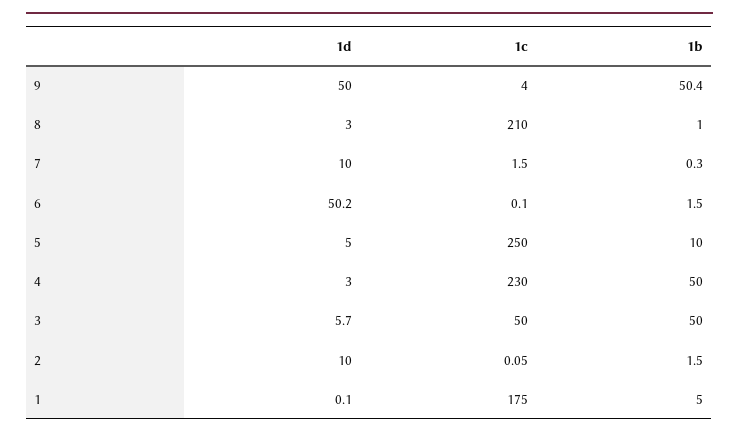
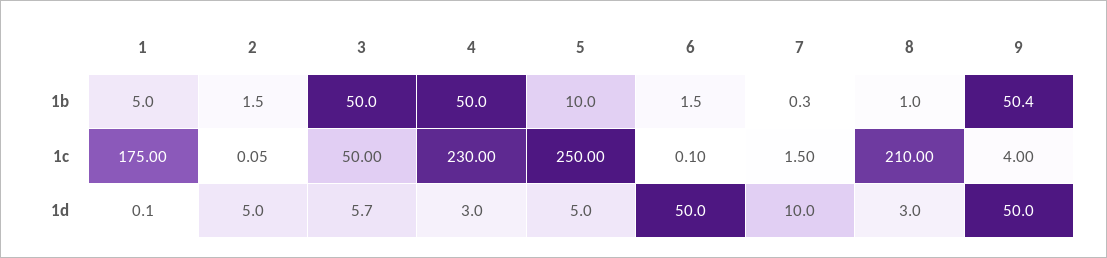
1d, 6: 50.2 -> 50
1d, 2: 10 -> 5

